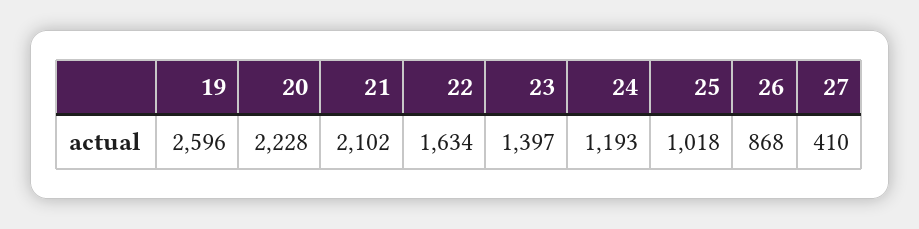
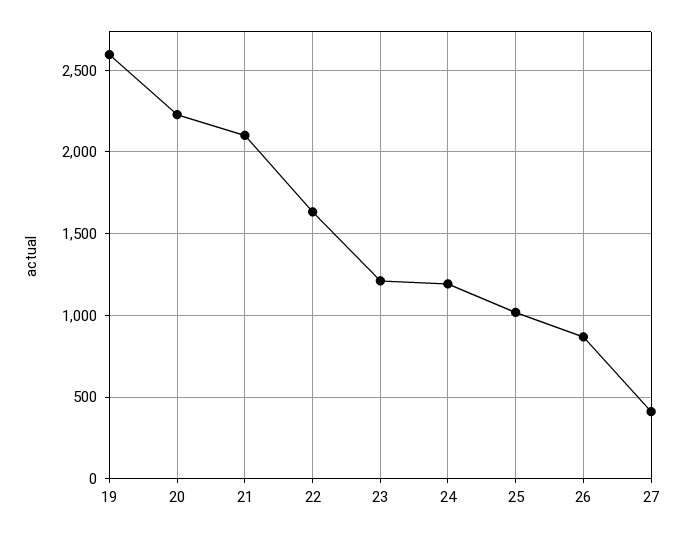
23: 1397 -> 1200

